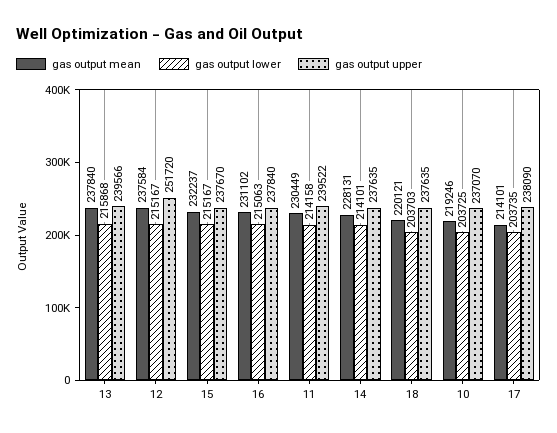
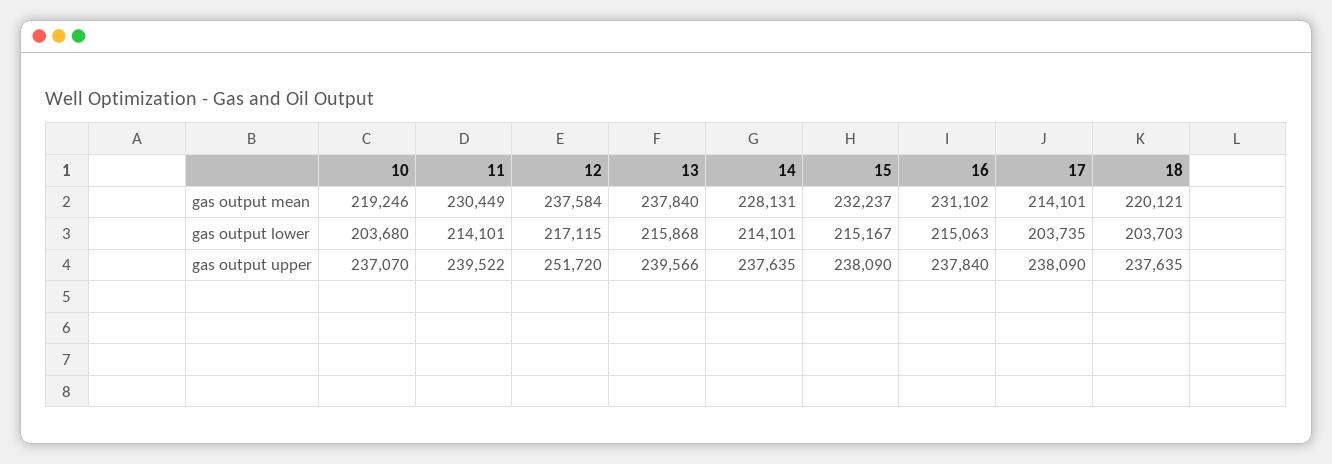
gas output lower, 12: 215167 -> 217115
gas output upper, 15: 237670 -> 238090
gas output lower, 11: 214158 -> 214101
gas output lower, 10: 203725 -> 203680

